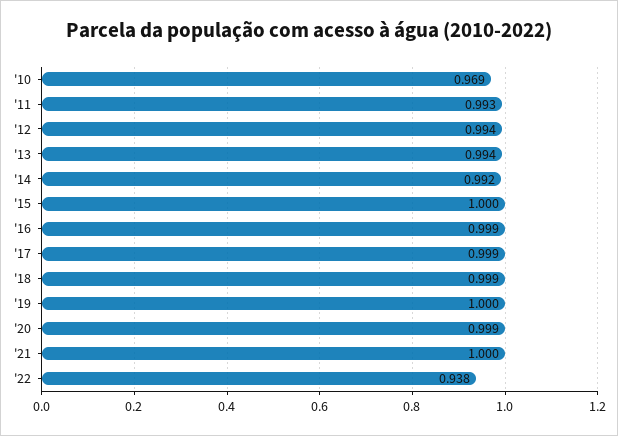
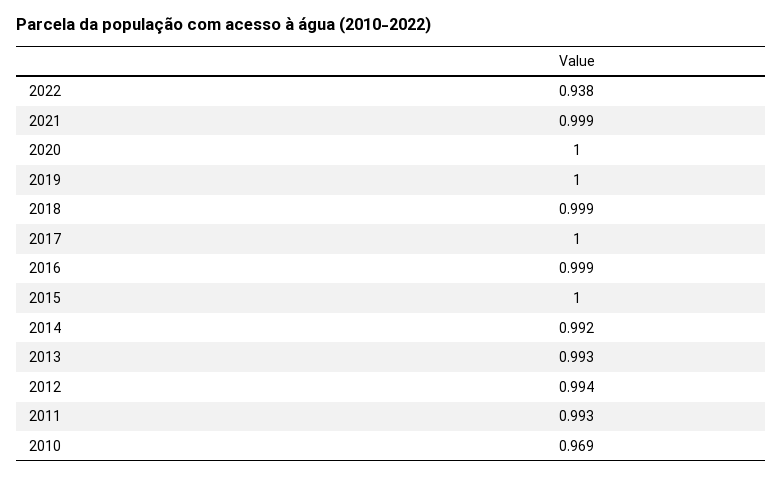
'13: 0.994 -> 0.993
'17: 0.999 -> 1
'20: 0.999 -> 1
'21: 1 -> 0.999

